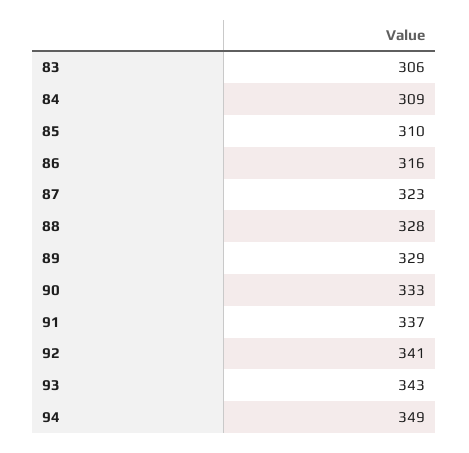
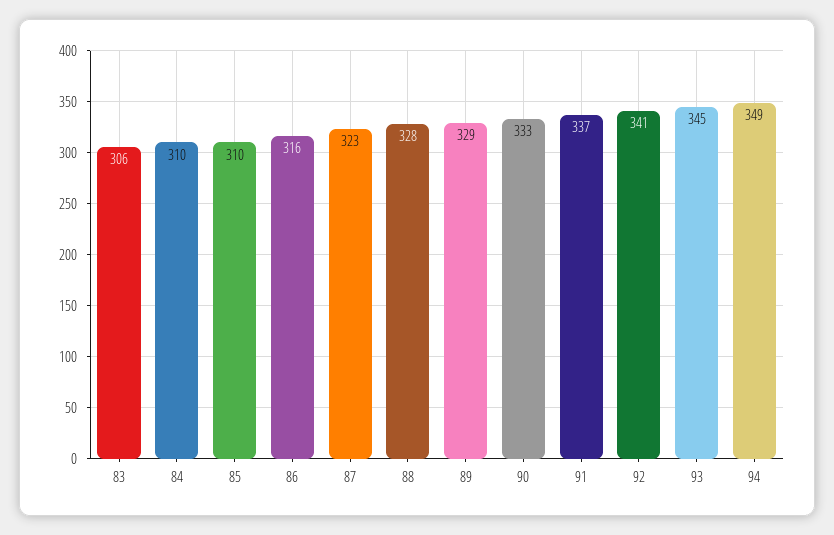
84: 309 -> 310
93: 343 -> 345

